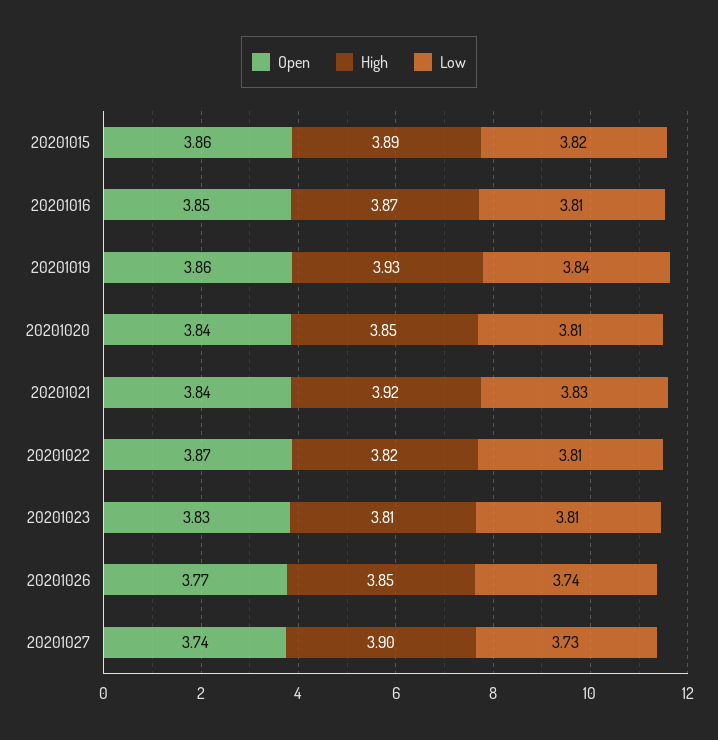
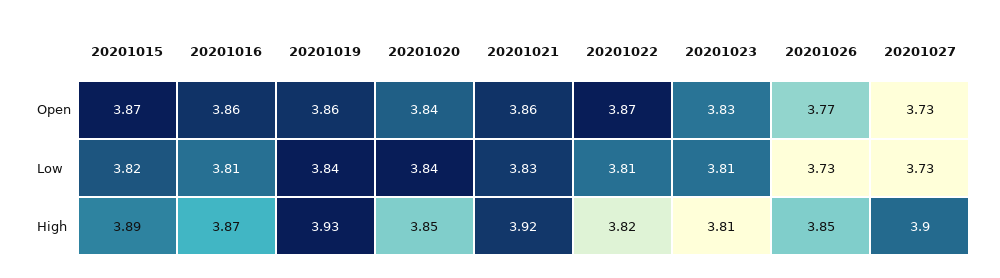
Open, 20201015: 3.86 -> 3.87
Open, 20201016: 3.85 -> 3.86
Low, 20201020: 3.81 -> 3.84
Open, 20201021: 3.84 -> 3.86
Low, 20201026: 3.74 -> 3.73
Open, 20201027: 3.74 -> 3.73

